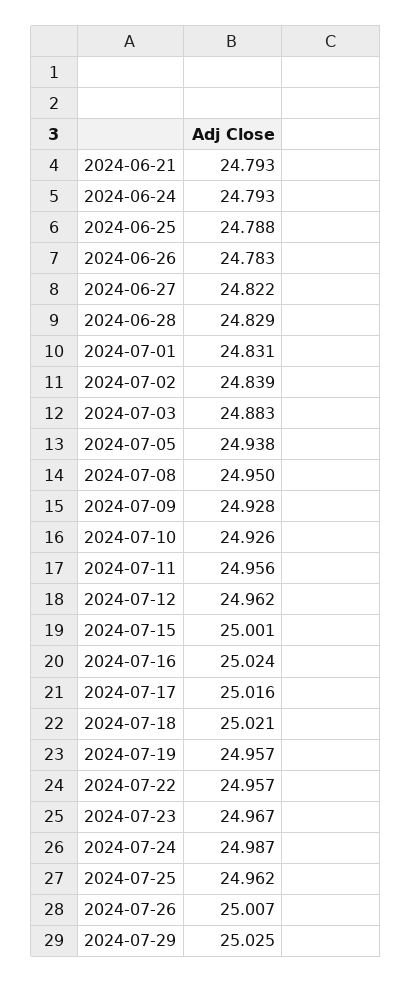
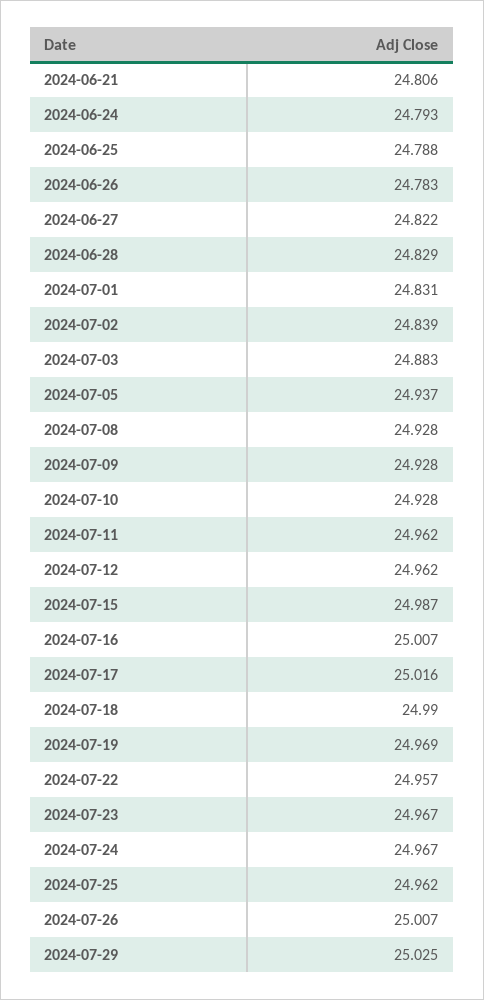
2024-06-21: 24.793 -> 24.806
2024-07-05: 24.938 -> 24.937
2024-07-08: 24.95 -> 24.928
2024-07-10: 24.926 -> 24.928
2024-07-11: 24.956 -> 24.962
2024-07-15: 25.001 -> 24.987
2024-07-16: 25.024 -> 25.007
2024-07-18: 25.021 -> 24.99
2024-07-19: 24.957 -> 24.969
2024-07-24: 24.987 -> 24.967

